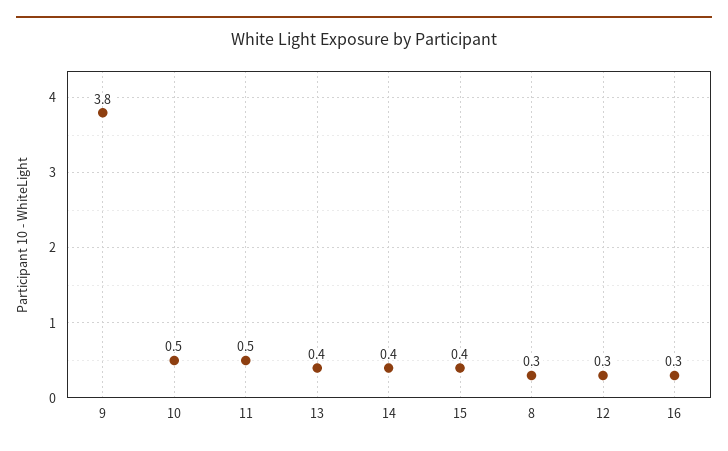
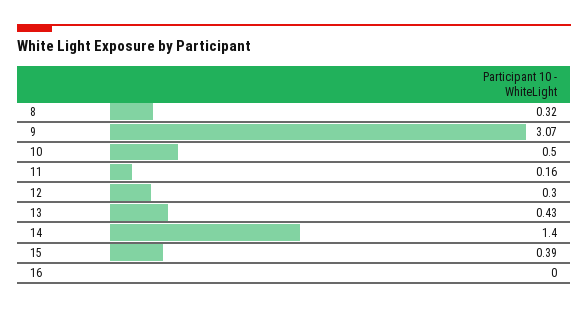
9: 3.8 -> 3.07
11: 0.5 -> 0.16
14: 0.4 -> 1.4
16: 0.3 -> 0

